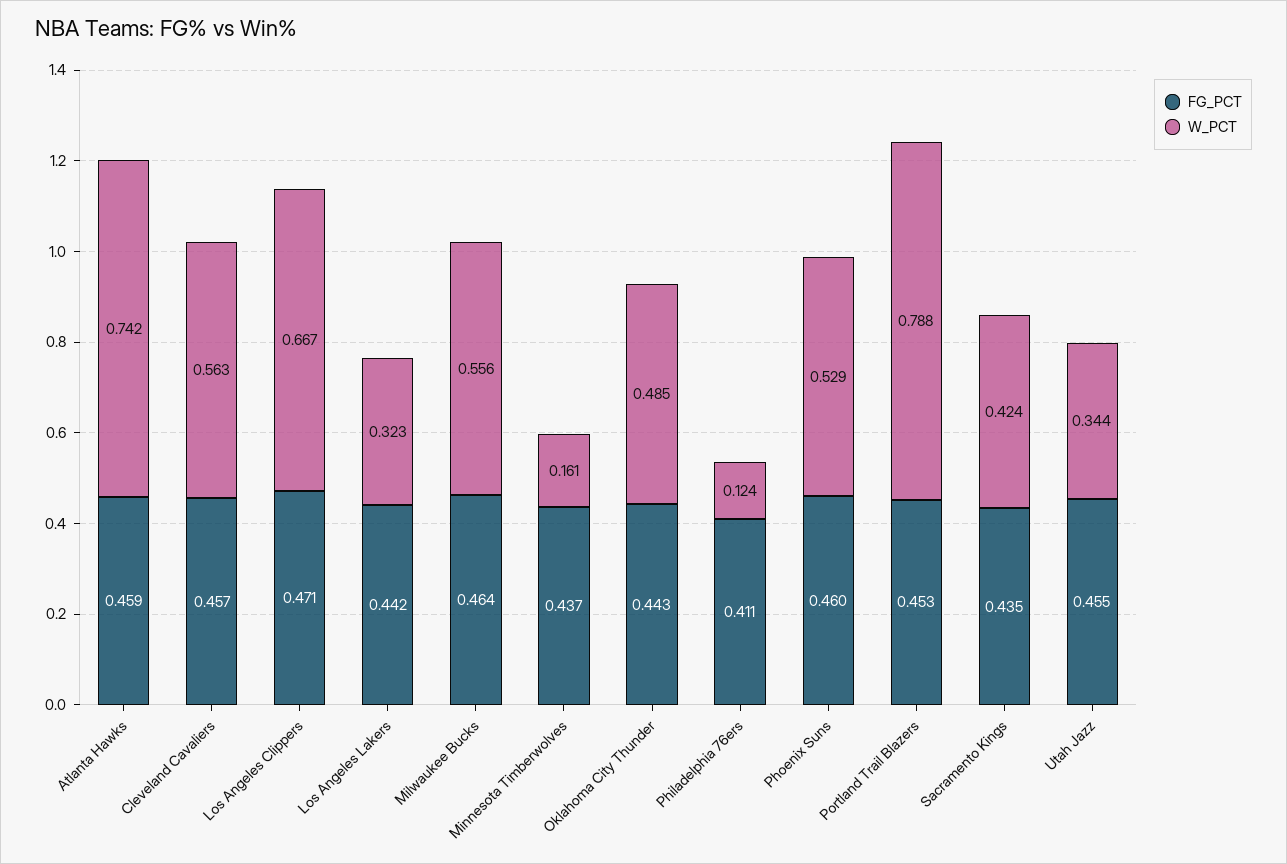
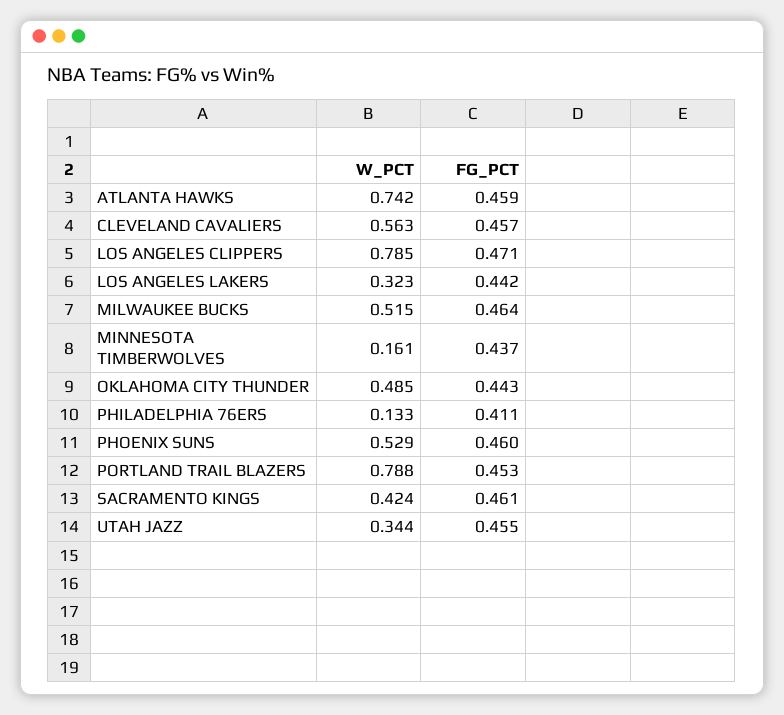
W_PCT, Los Angeles Clippers: 0.667 -> 0.785
W_PCT, Milwaukee Bucks: 0.556 -> 0.515
W_PCT, Philadelphia 76ers: 0.124 -> 0.133
FG_PCT, Sacramento Kings: 0.435 -> 0.461

